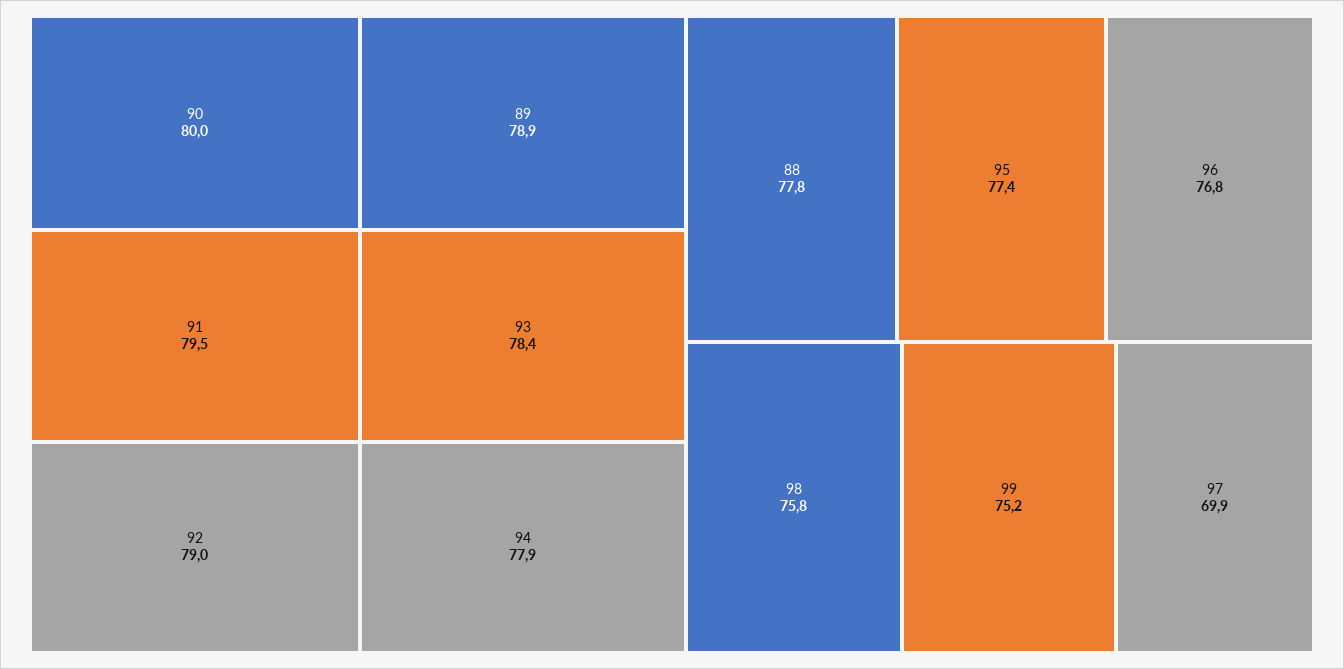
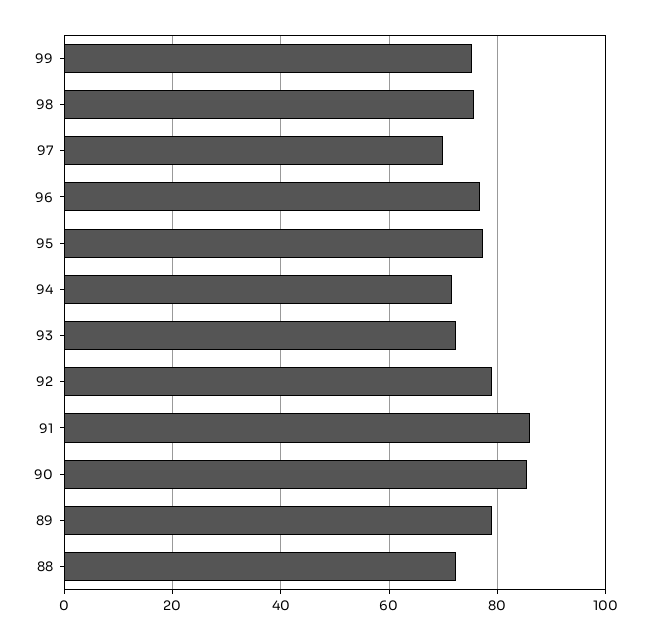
90: 80 -> 86
91: 79.5 -> 86
93: 78.4 -> 72
94: 77.9 -> 72
88: 77.8 -> 72

